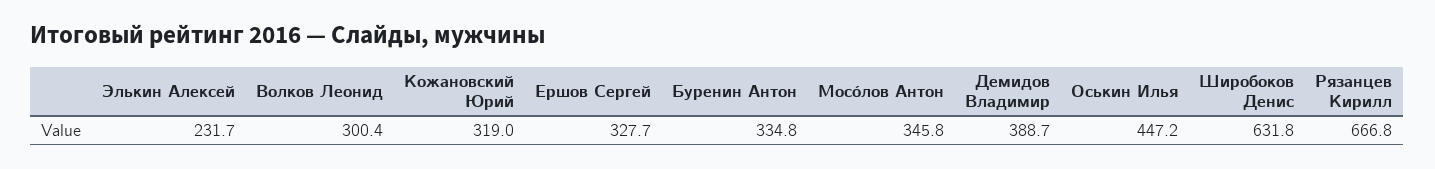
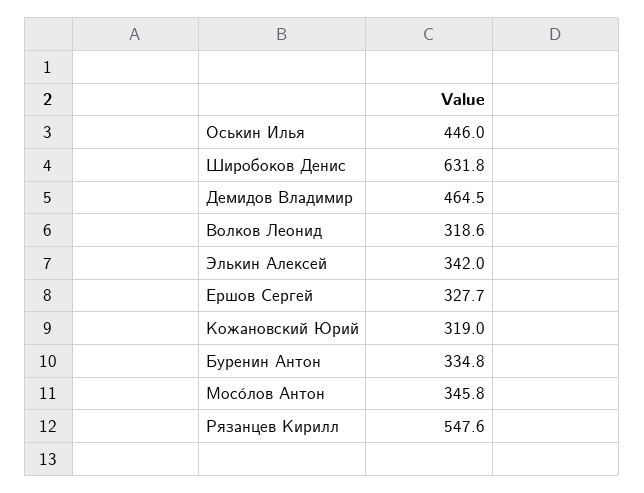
Элькин Алексей: 231.7 -> 342
Волков Леонид: 300.4 -> 318.6
Демидов Владимир: 388.7 -> 464.5
Оськин Илья: 447.2 -> 446
Рязанцев Кирилл: 666.8 -> 547.6

